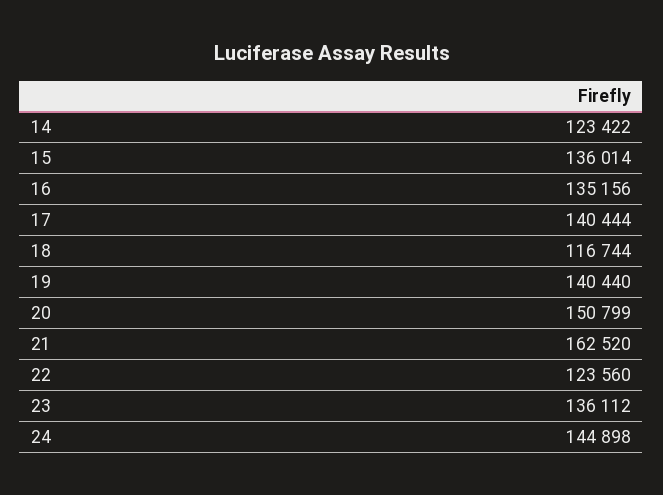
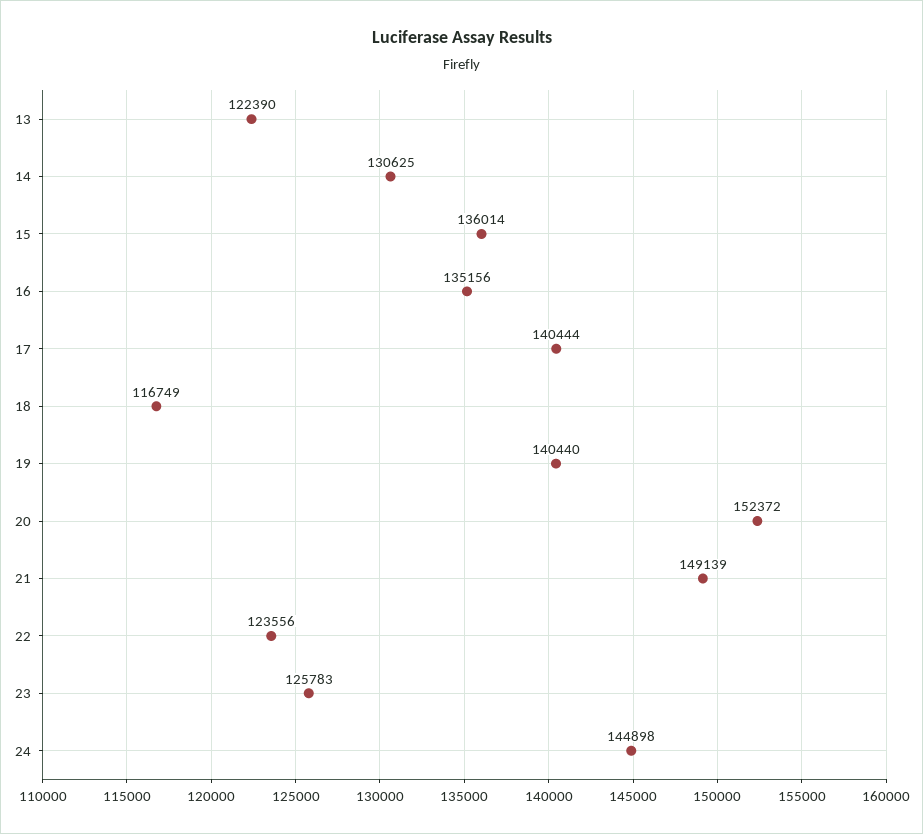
14: 123422 -> 130625
18: 116744 -> 116749
20: 150799 -> 152372
21: 162520 -> 149139
22: 123560 -> 123556
23: 136112 -> 125783
13: none -> 122390

